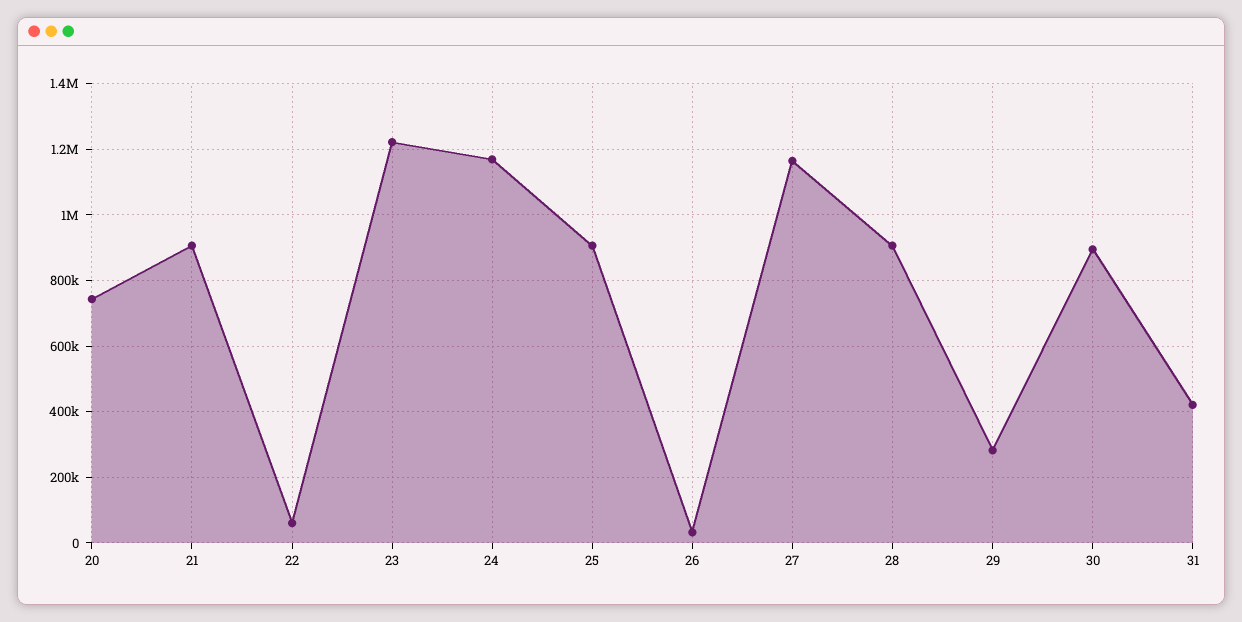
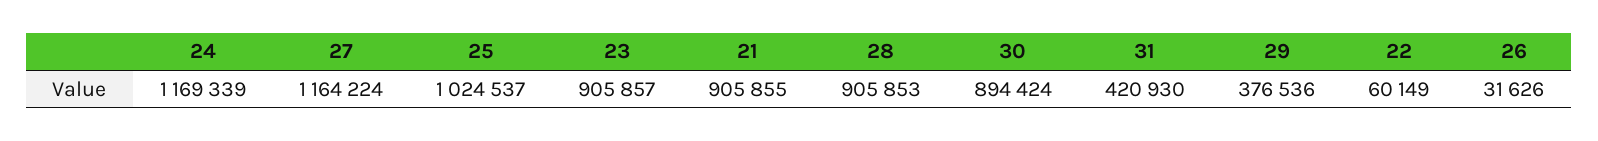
20: 740000 -> none
23: 1220000 -> 905857
25: 900000 -> 1024537
29: 280000 -> 376536

